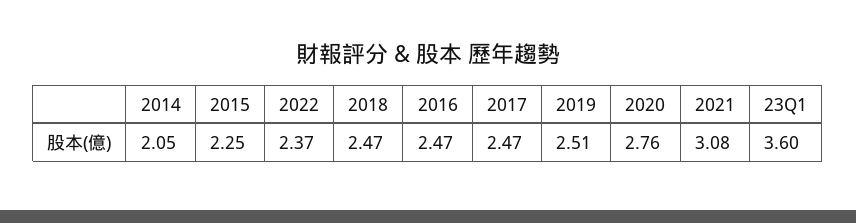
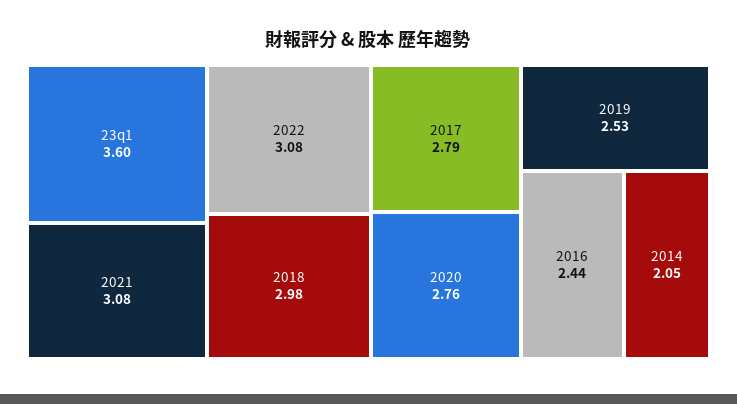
2015: 2.25 -> none
2022: 2.37 -> 3.08
2018: 2.47 -> 2.98
2016: 2.47 -> 2.44
2017: 2.47 -> 2.79
2019: 2.51 -> 2.53

